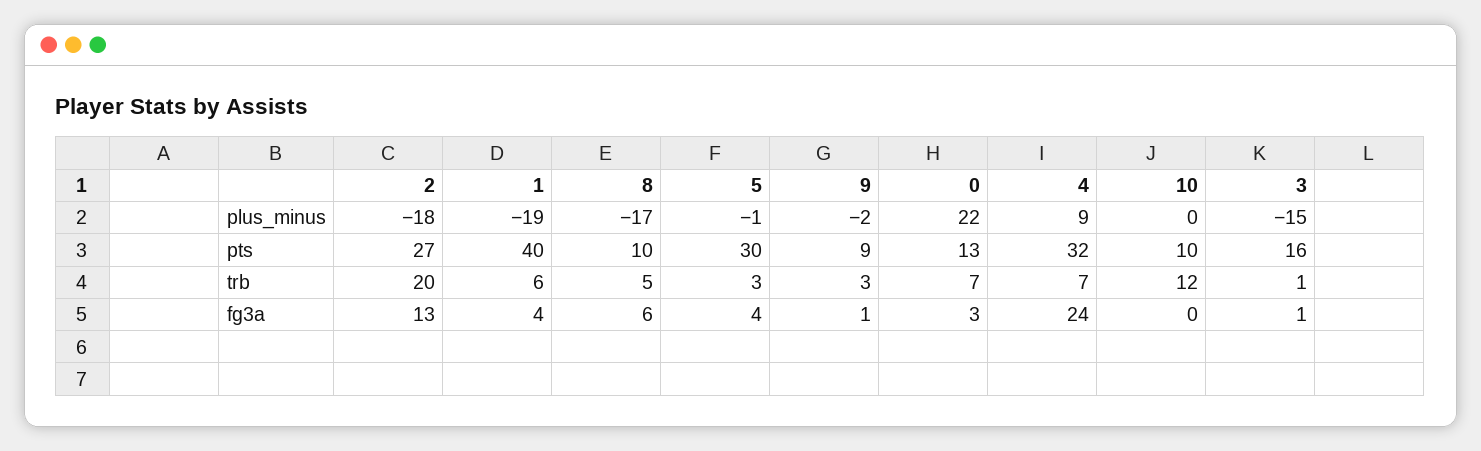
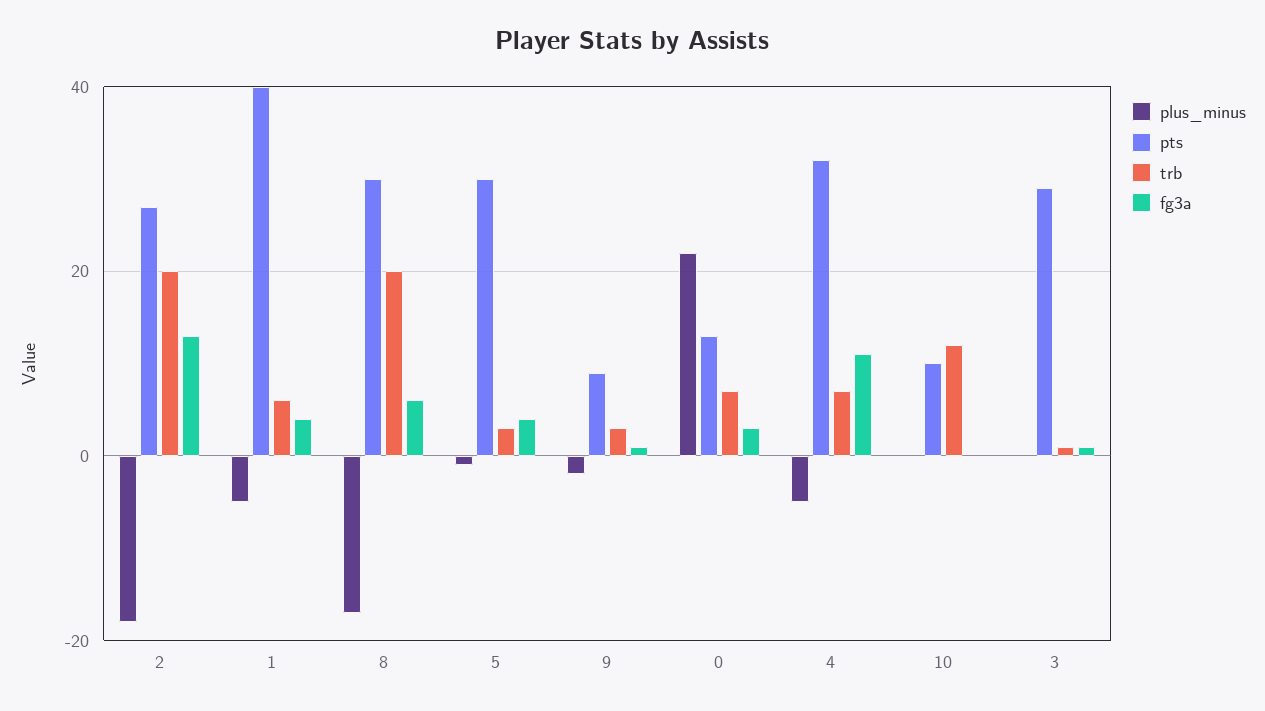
plus_minus, 1: -19 -> -5
plus_minus, 4: 9 -> -5
plus_minus, 3: -15 -> 0
pts, 8: 10 -> 30
pts, 3: 16 -> 30
trb, 8: 5 -> 20
fg3a, 4: 24 -> 10

